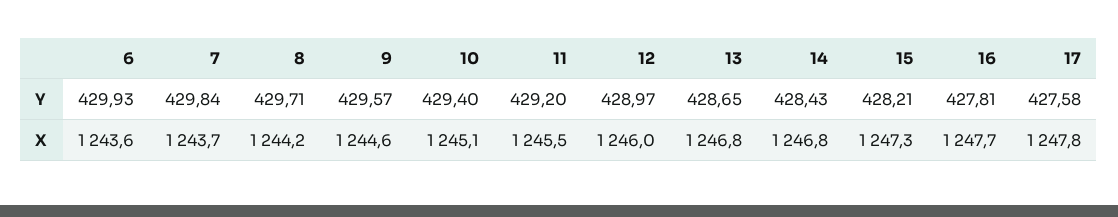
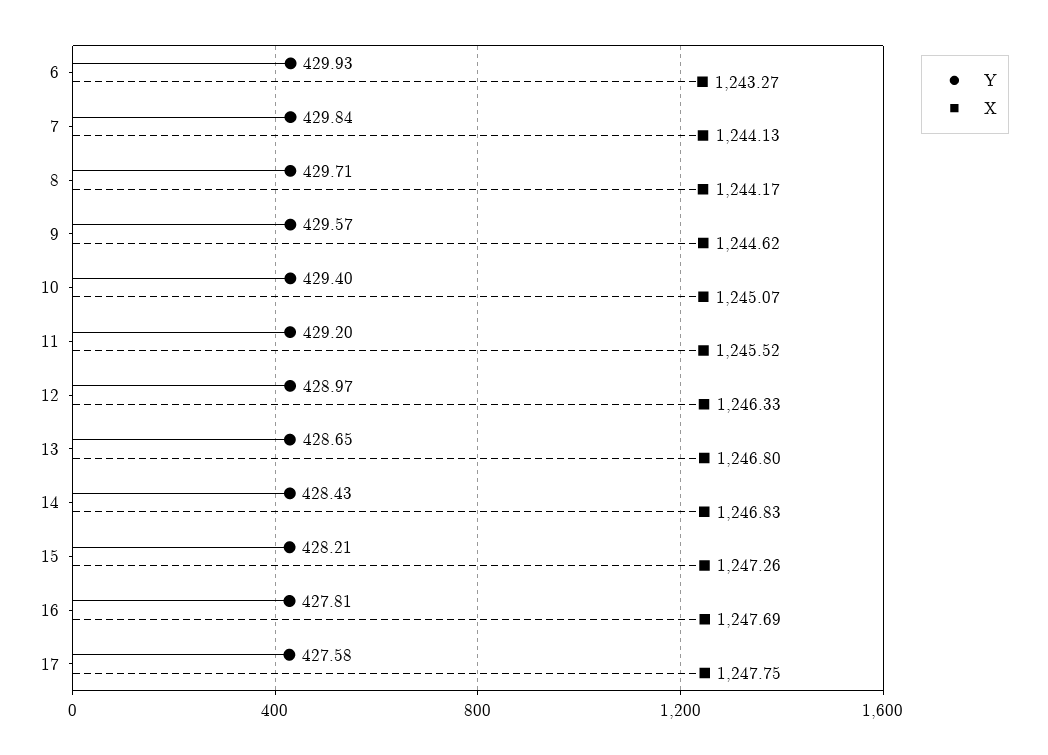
X, 6: 1243.6 -> 1243.27
X, 7: 1243.7 -> 1244.13
X, 12: 1246 -> 1246.33

